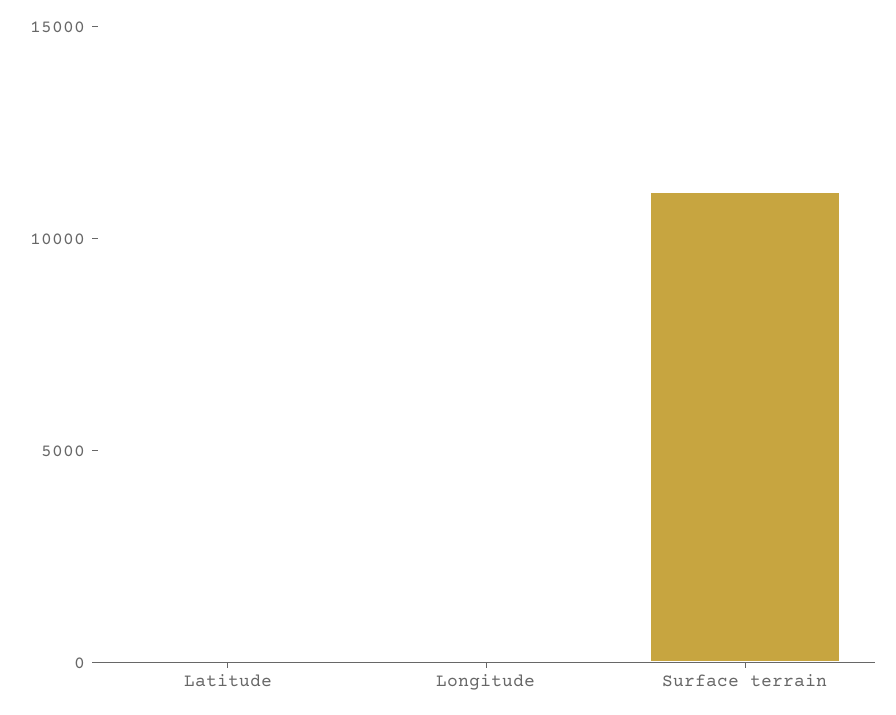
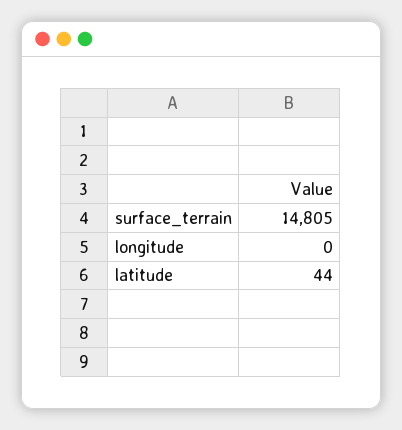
Surface terrain: 11000 -> 14805

